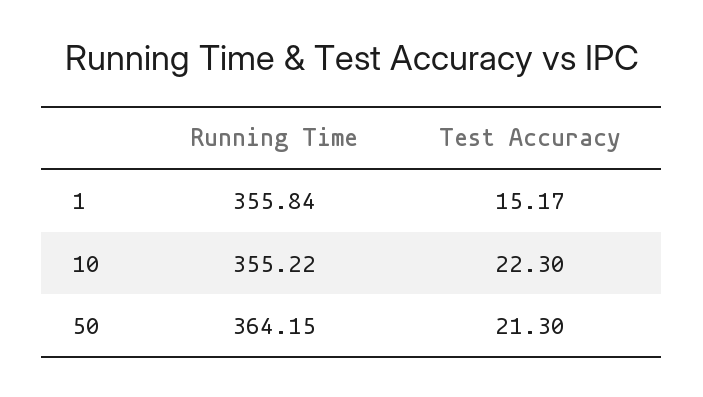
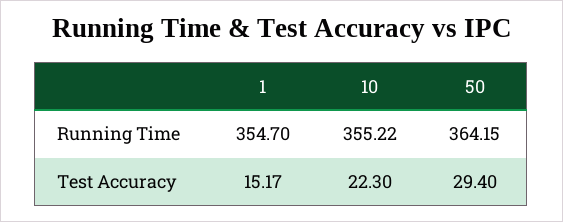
Running Time, 1: 355.84 -> 354.7
Test Accuracy, 50: 21.3 -> 29.4

